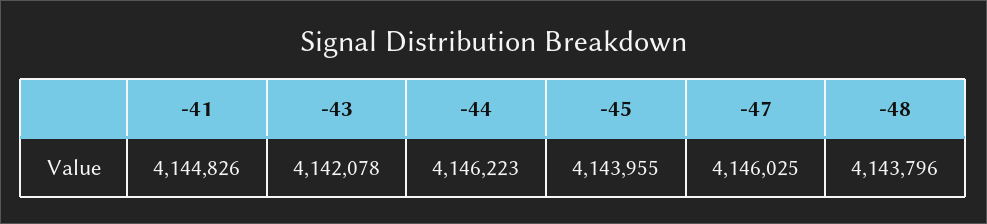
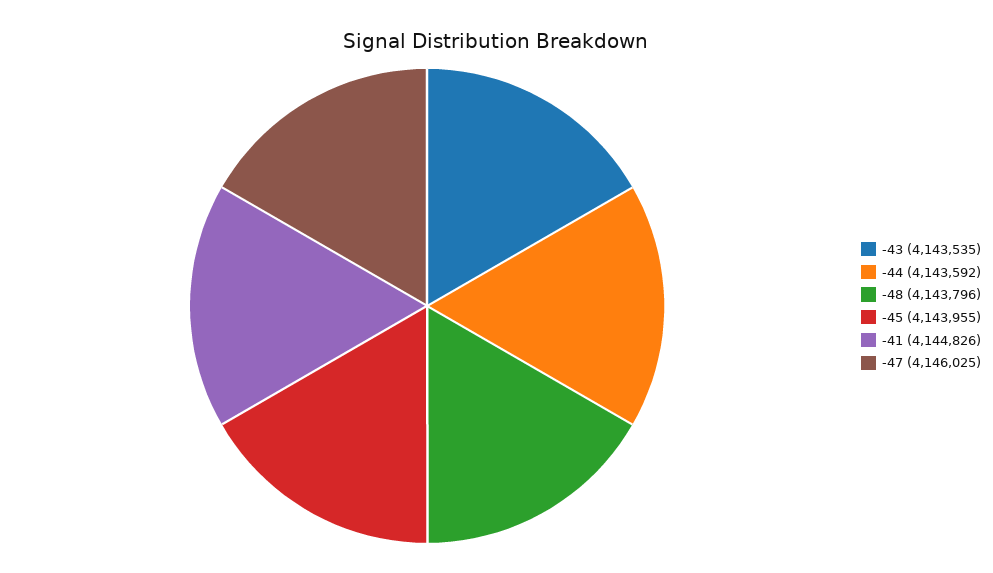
-43: 4142078 -> 4143535
-44: 4146223 -> 4143592

